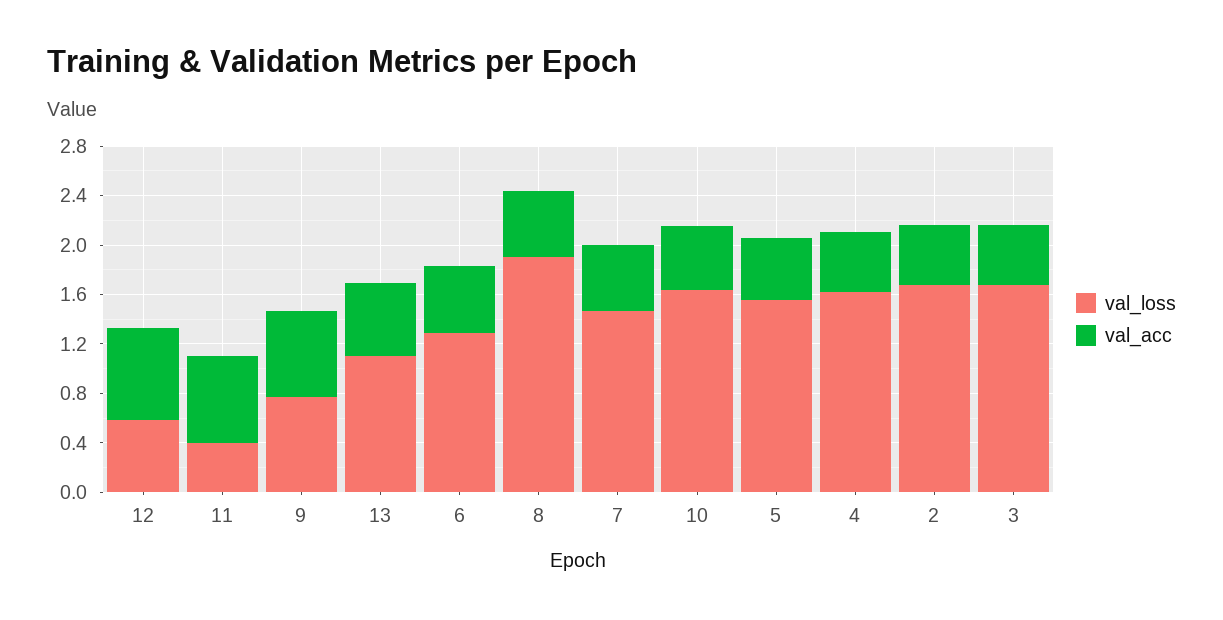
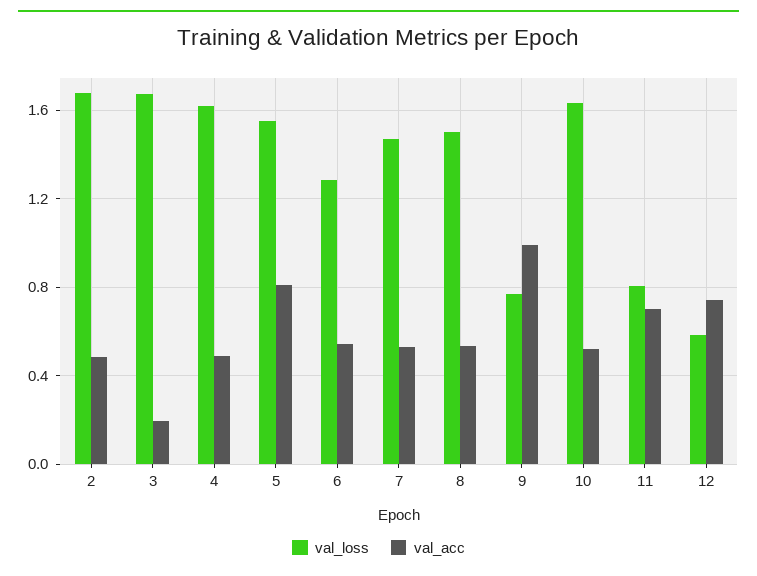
val_loss, 11: 0.4 -> 0.8
val_acc, 9: 0.7 -> 1
val_loss, 13: 1.1 -> none
val_acc, 13: 0.6 -> none
val_loss, 8: 1.9 -> 1.5
val_acc, 5: 0.5 -> 0.8
val_acc, 3: 0.5 -> 0.2

